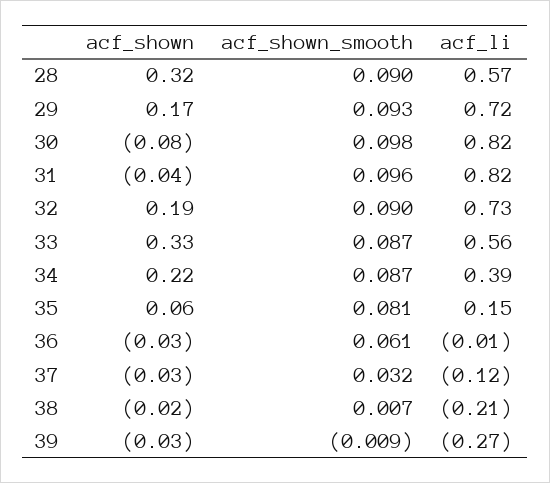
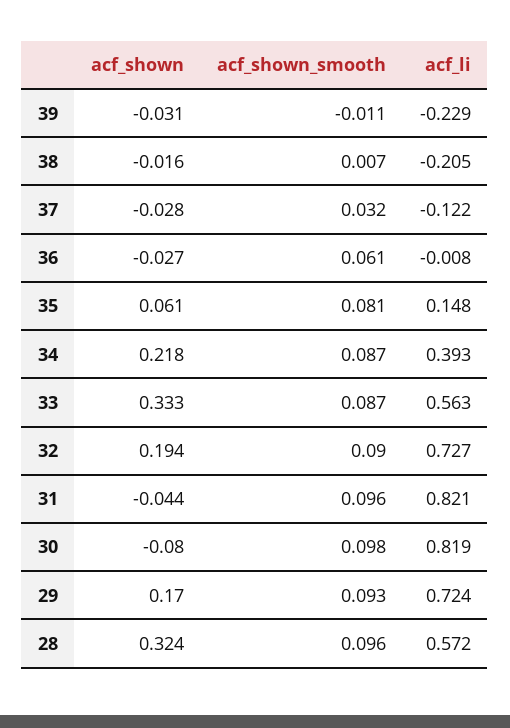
acf_shown_smooth, 28: 0.09 -> 0.096
acf_shown_smooth, 39: -0.009 -> -0.011
acf_li, 39: -0.27 -> -0.229

